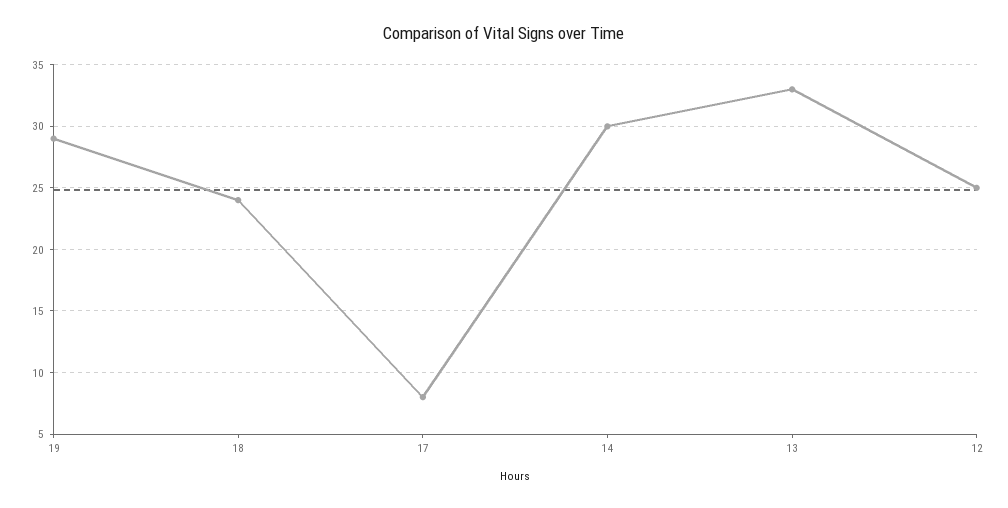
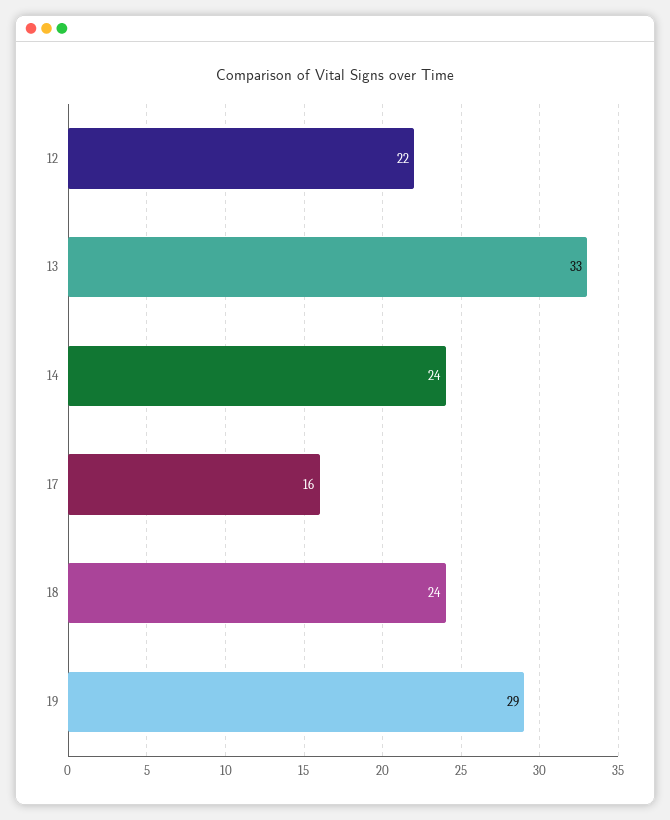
17: 8 -> 16
14: 30 -> 24
12: 25 -> 22

